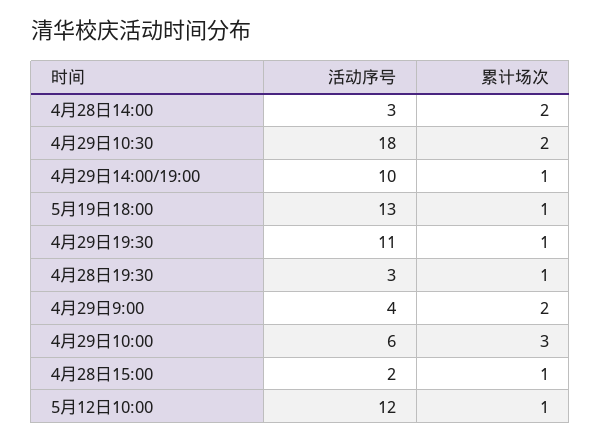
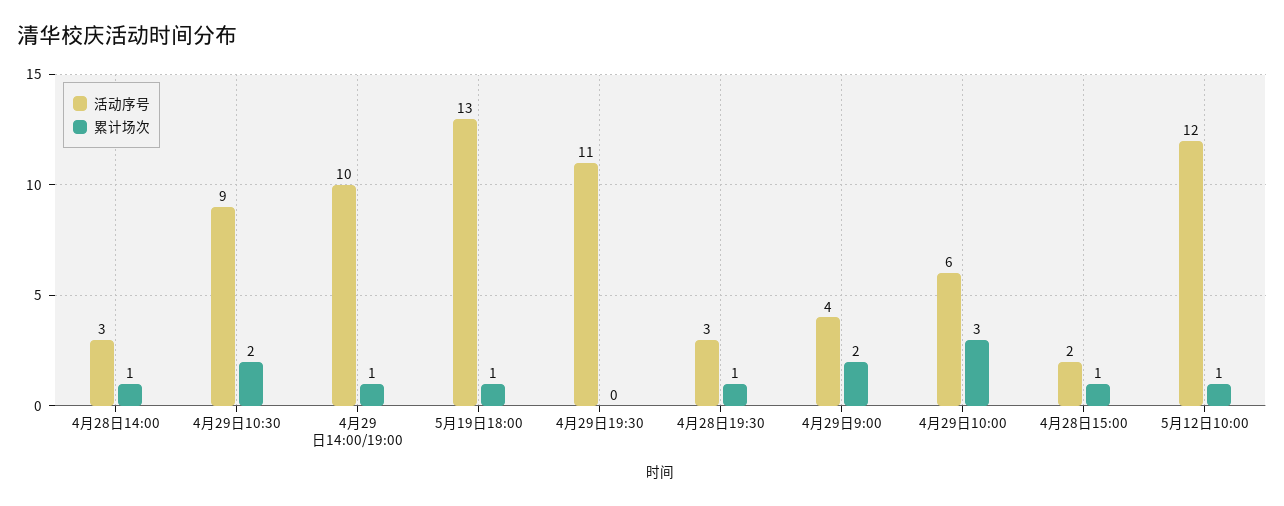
累计场次, 4月28日14:00: 2 -> 1
活动序号, 4月29日10:30: 18 -> 9
累计场次, 4月29日19:30: 1 -> 0

